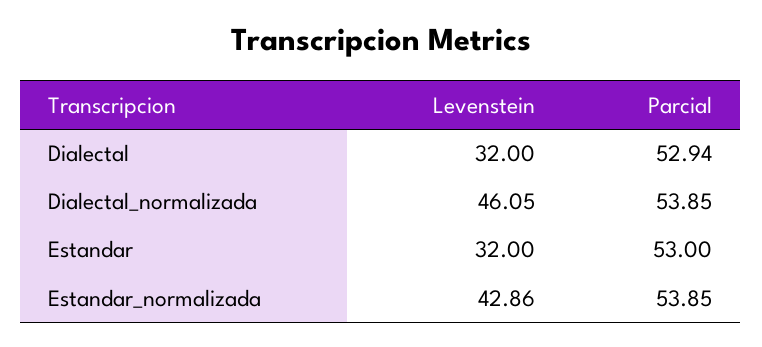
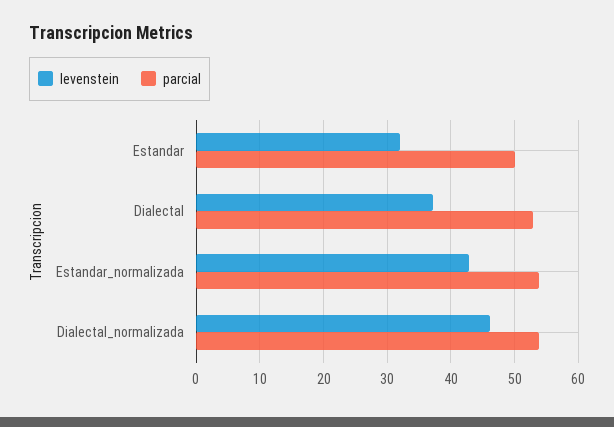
Levenstein, Dialectal: 32 -> 37
Parcial, Estandar: 53 -> 50

